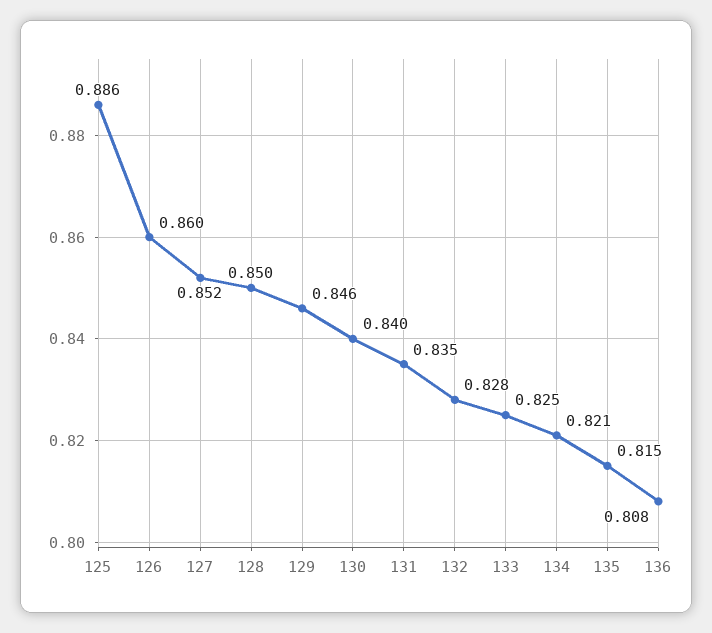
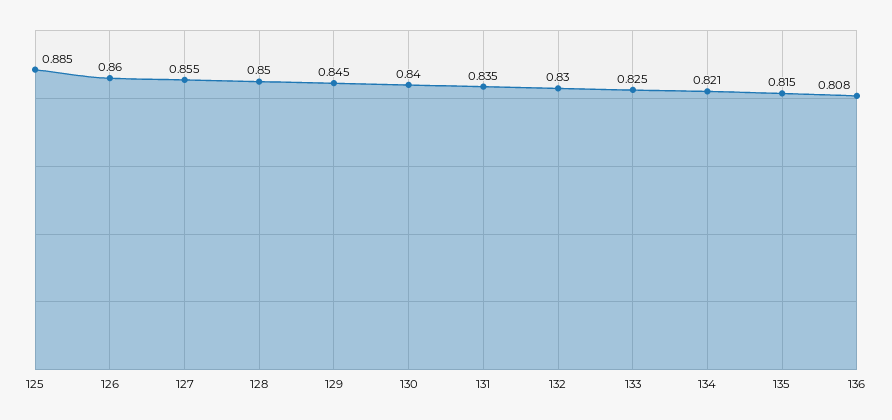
125: 0.886 -> 0.885
127: 0.852 -> 0.855
129: 0.846 -> 0.845
132: 0.828 -> 0.83

